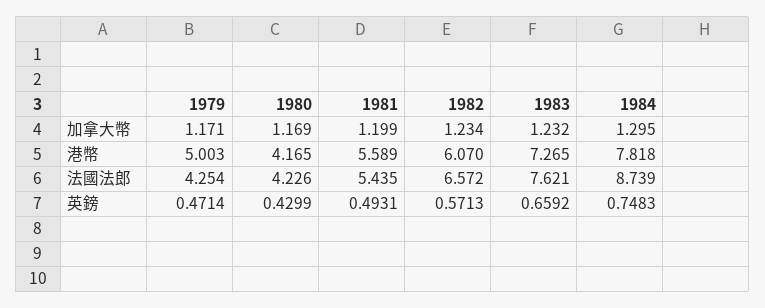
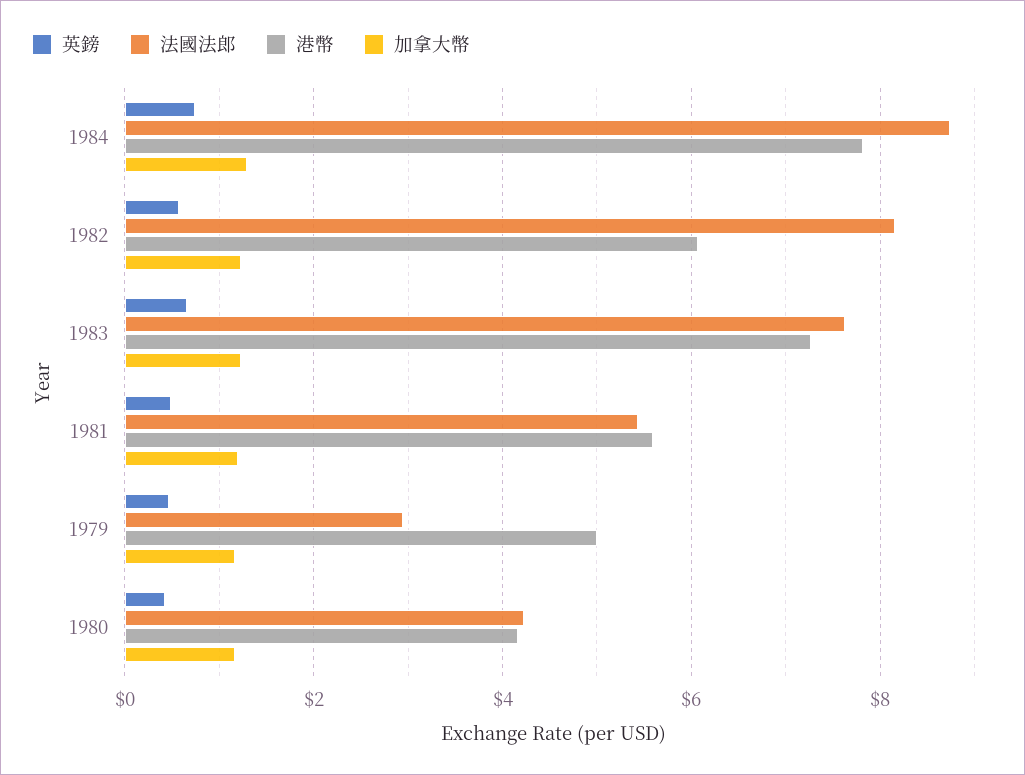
法國法郎, 1979: 4.254 -> 3
法國法郎, 1982: 6.572 -> 8.2

